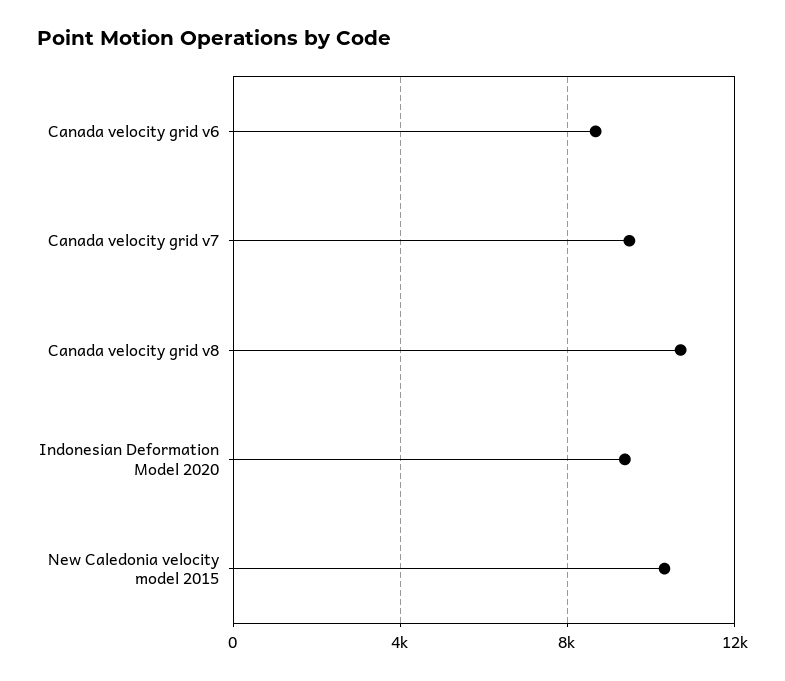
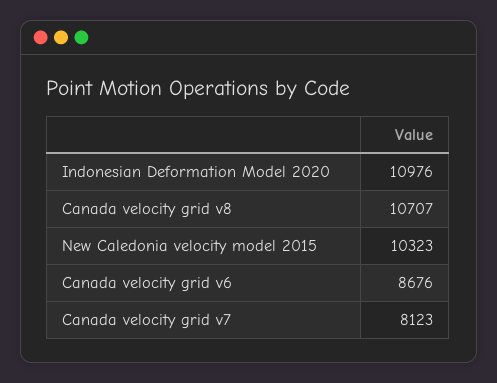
Canada velocity grid v7: 9500 -> 8123
Indonesian Deformation Model 2020: 9500 -> 10976

